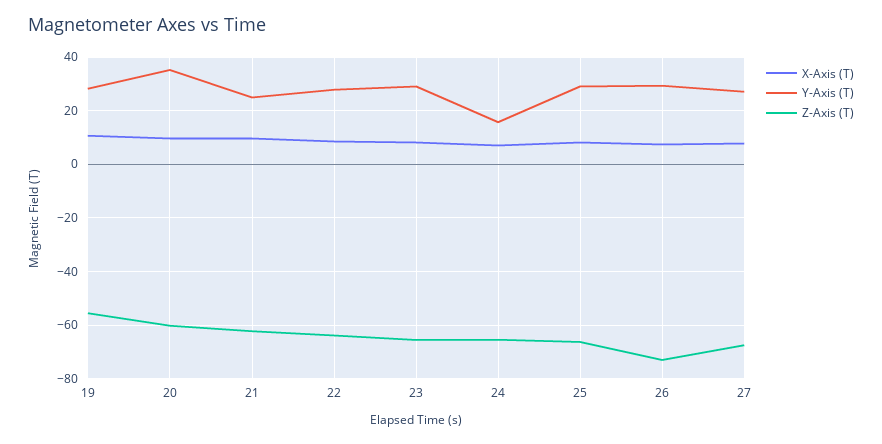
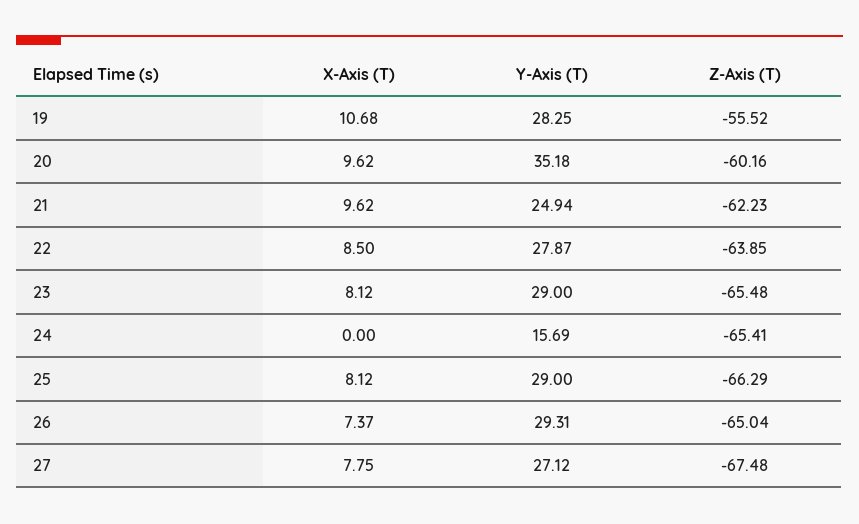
X-Axis (T), 24: 7.5 -> 0
Z-Axis (T), 26: -72.5 -> -65.04

